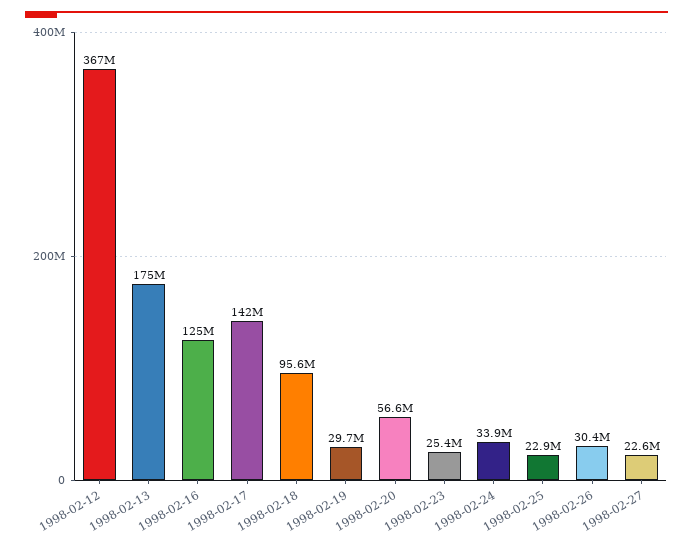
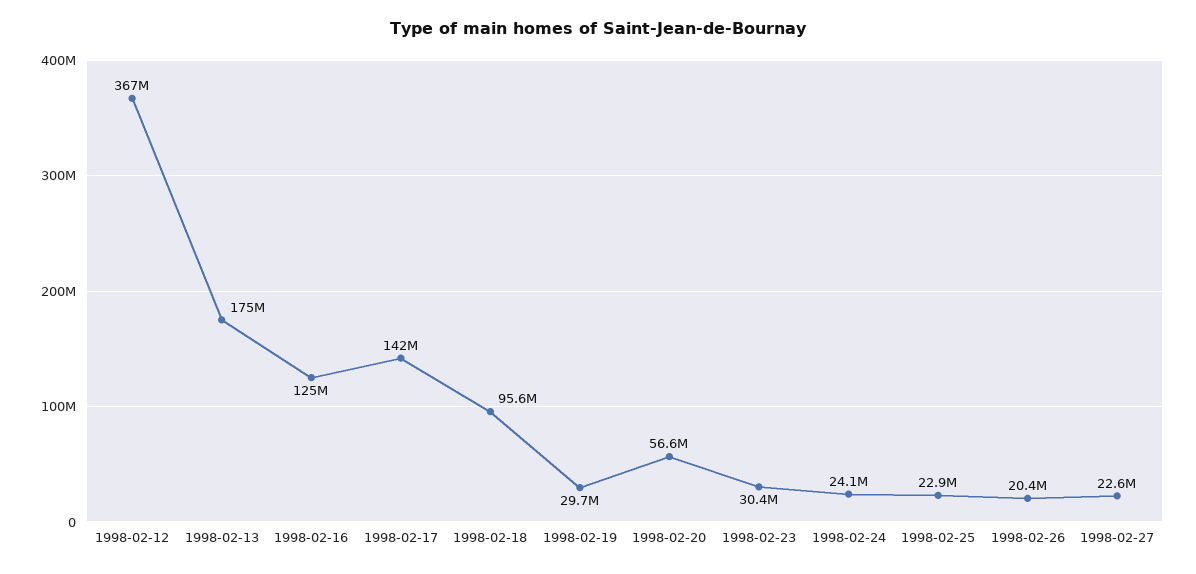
1998-02-23: 25400000 -> 30400000
1998-02-24: 33900000 -> 24100000
1998-02-26: 30400000 -> 20400000

